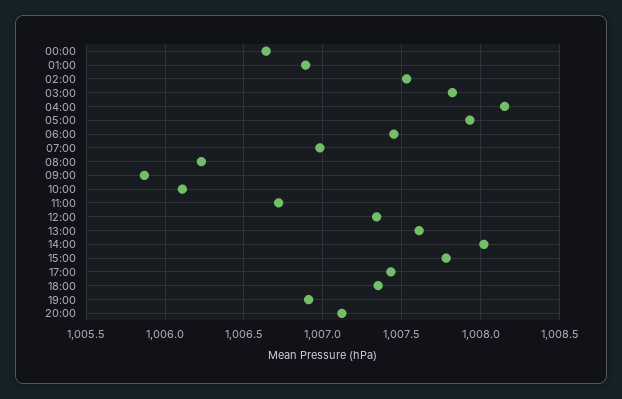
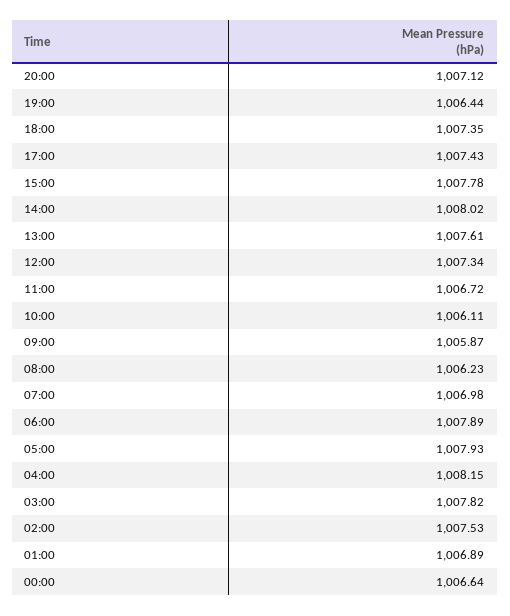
06:00: 1007.45 -> 1007.89
19:00: 1006.9 -> 1006.44

